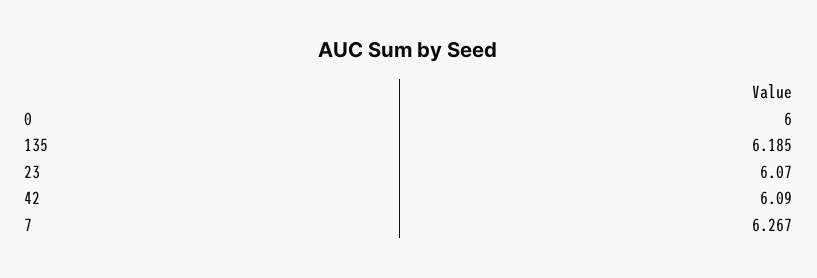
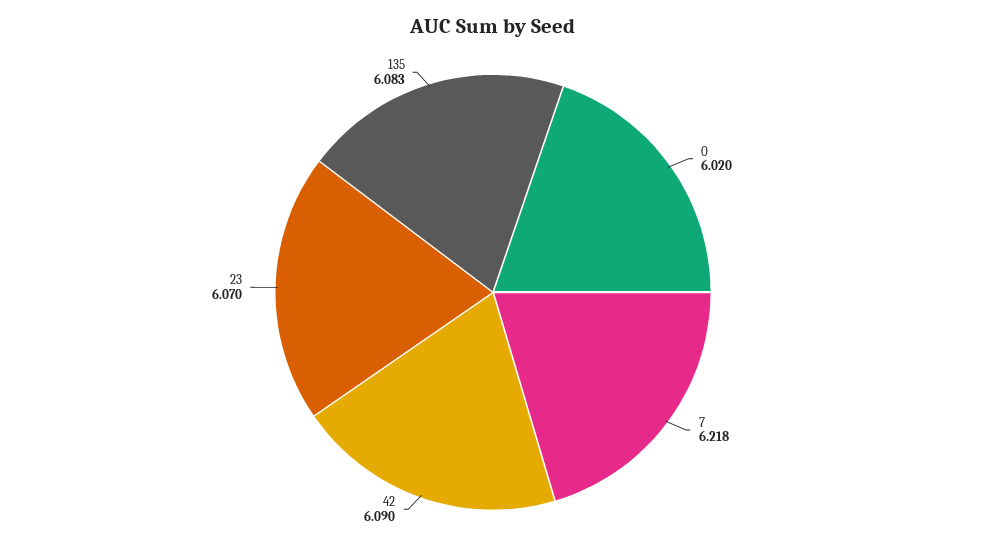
0: 6 -> 6.02
135: 6.185 -> 6.083
7: 6.267 -> 6.218

